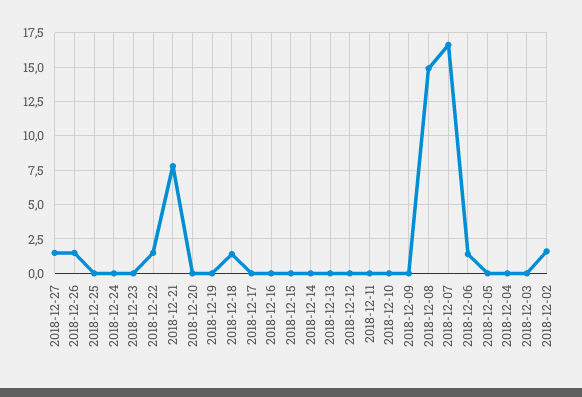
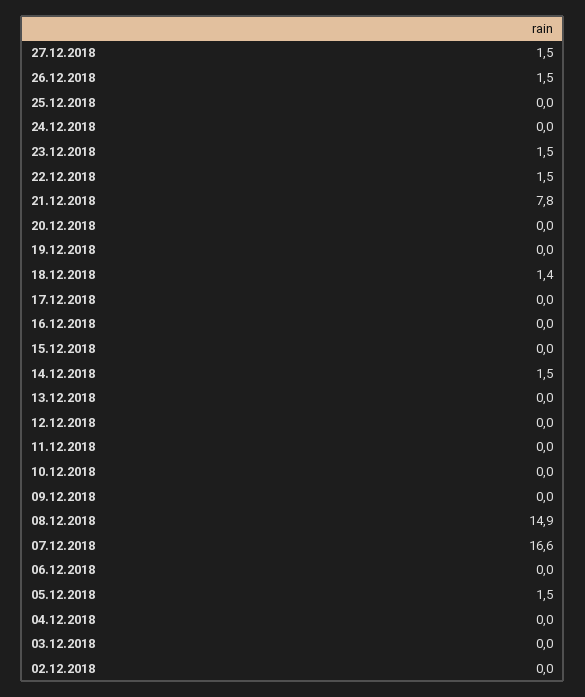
2018-12-23: 0 -> 1.5
2018-12-14: 0 -> 1.5
2018-12-06: 1.5 -> 0
2018-12-05: 0 -> 1.5
2018-12-02: 1.5 -> 0

